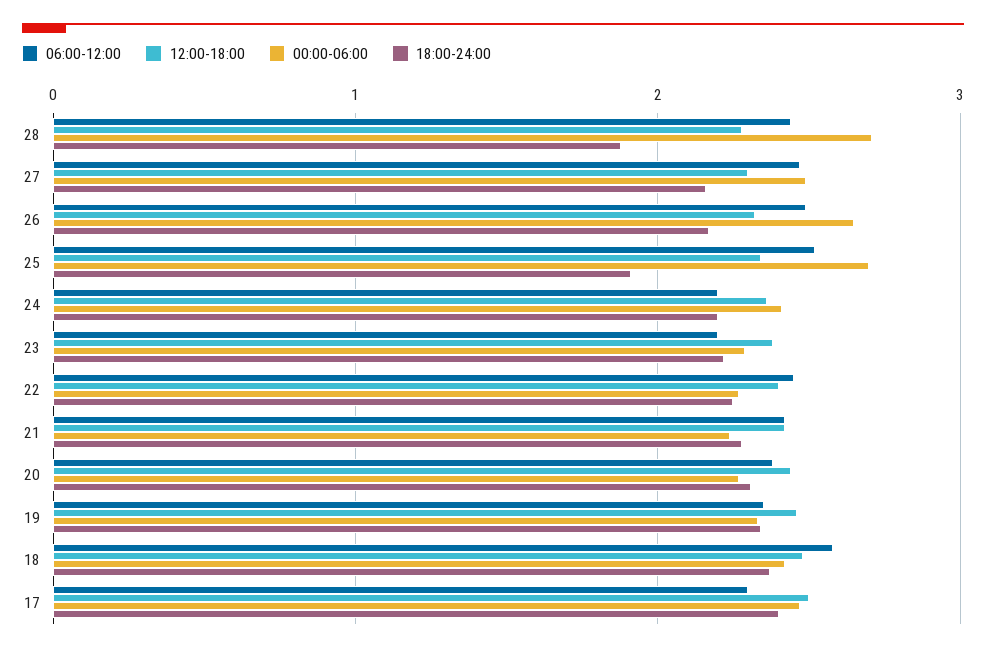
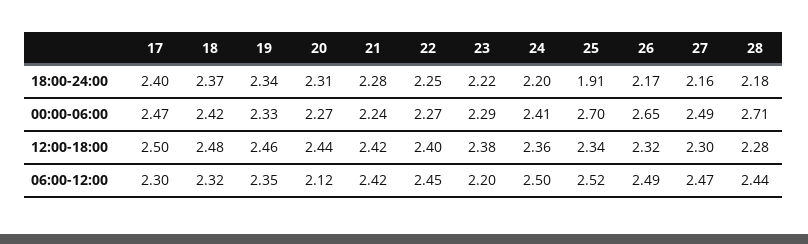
18:00-24:00, 28: 1.9 -> 2.18
06:00-12:00, 24: 2.2 -> 2.5
06:00-12:00, 20: 2.4 -> 2.12
06:00-12:00, 18: 2.6 -> 2.32

